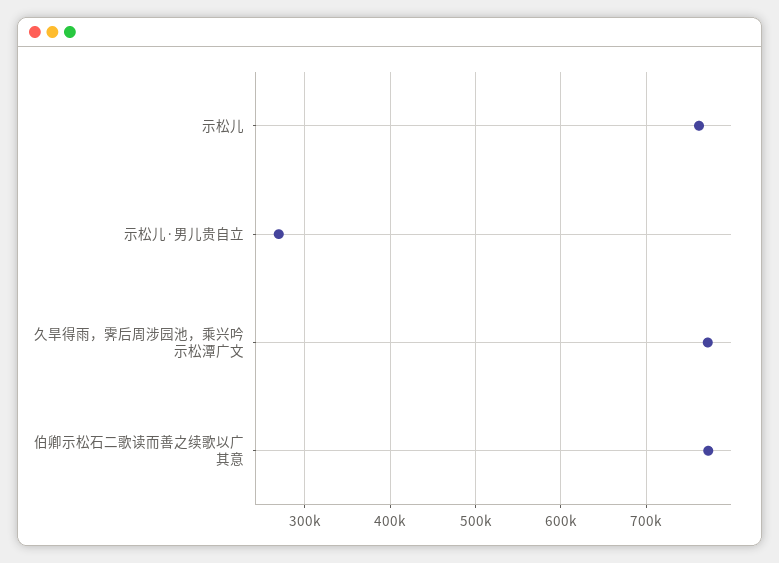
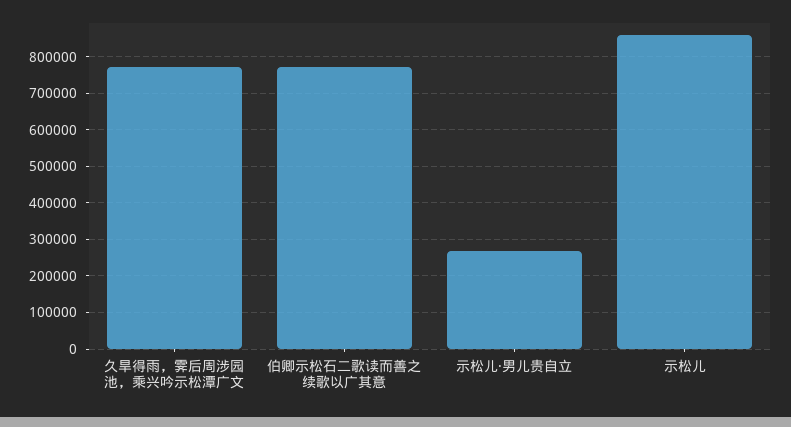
示松儿: 760000 -> 860000

